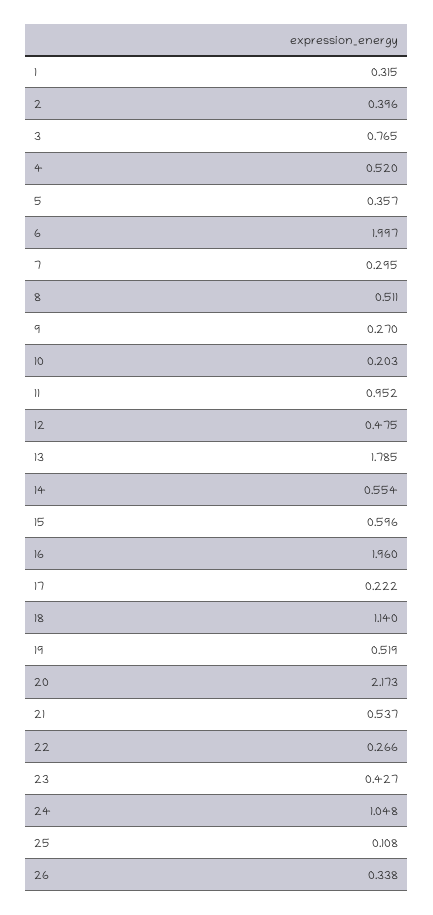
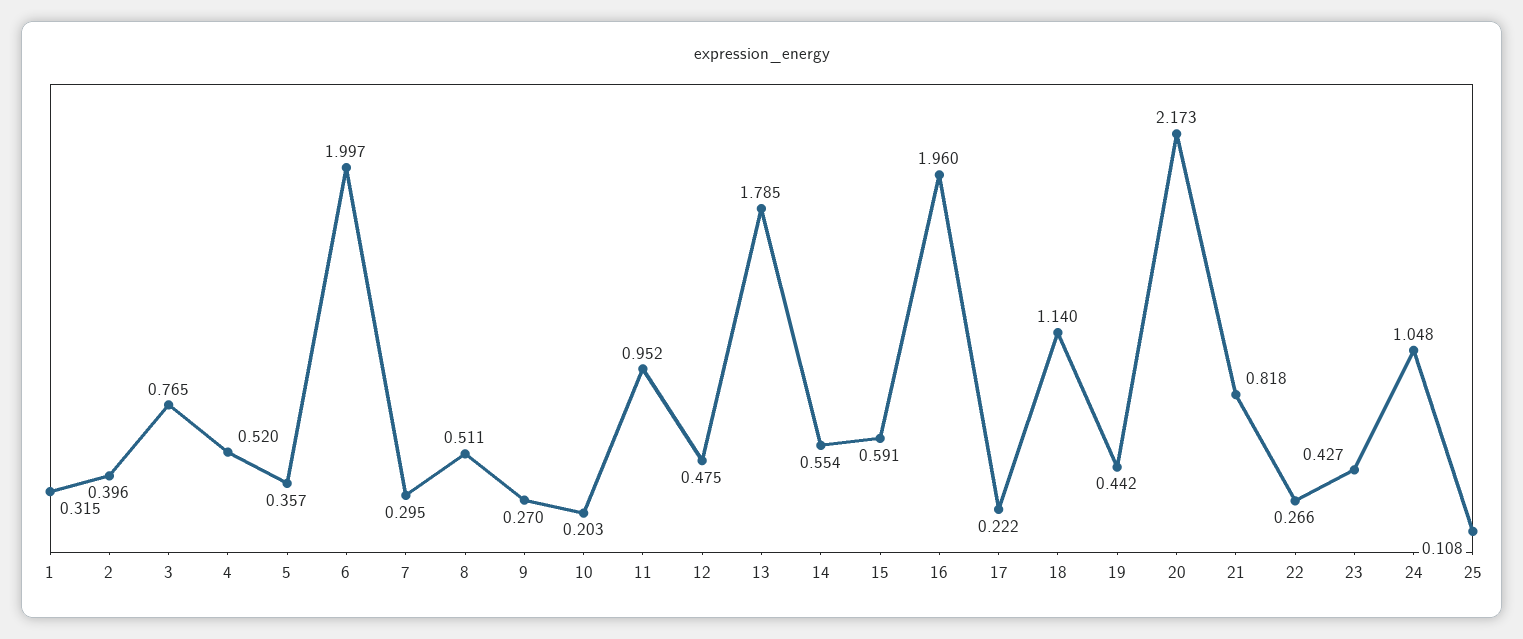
15: 0.596 -> 0.591
19: 0.519 -> 0.442
21: 0.537 -> 0.818
26: 0.338 -> none

